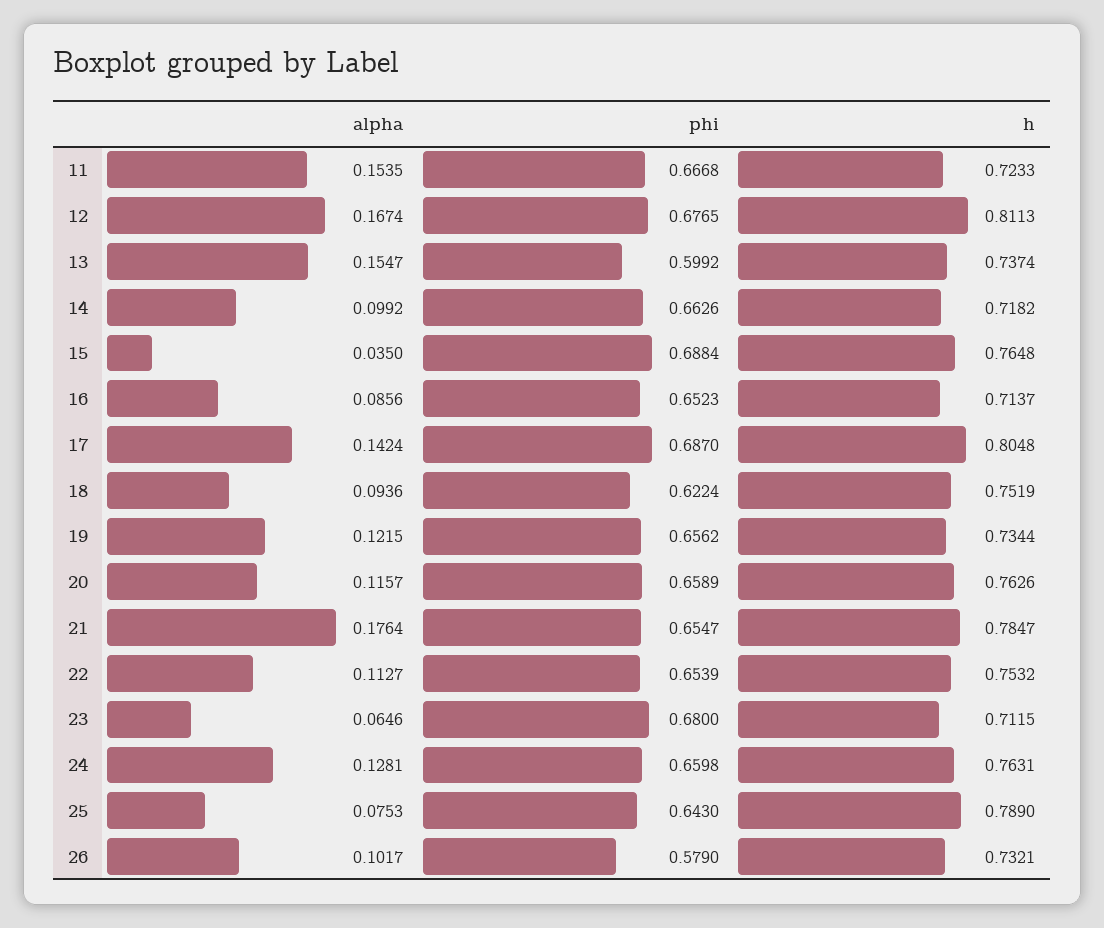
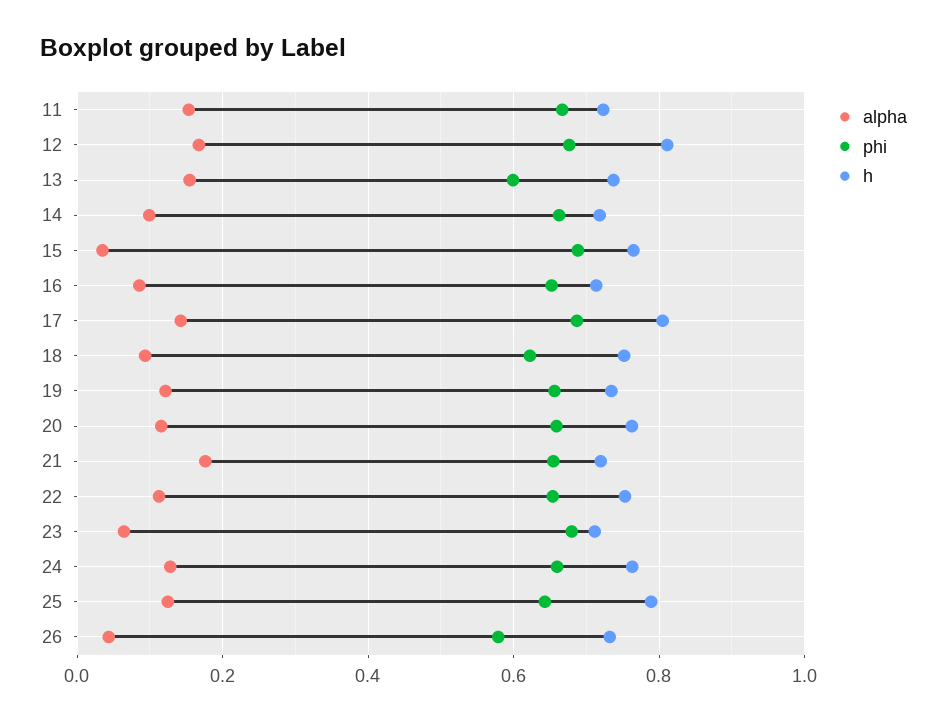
h, 21: 0.7847 -> 0.72
alpha, 25: 0.0753 -> 0.12
alpha, 26: 0.1017 -> 0.04

